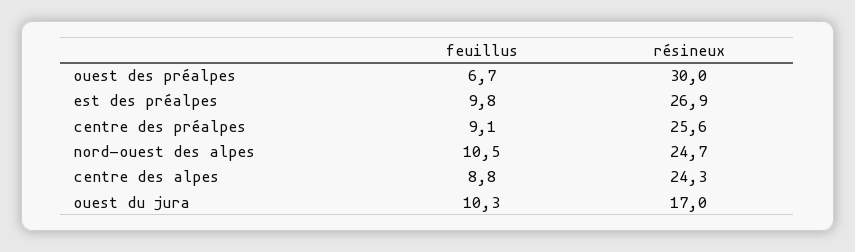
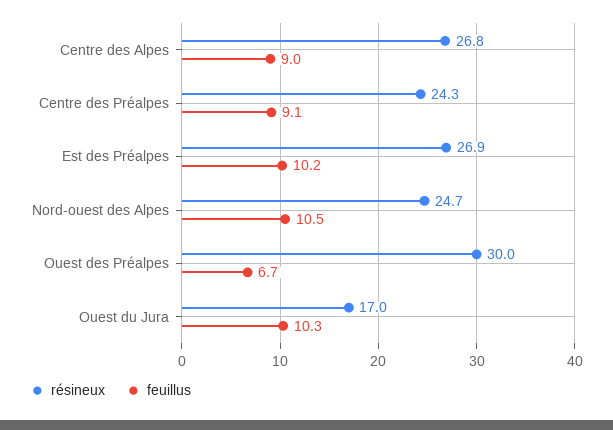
feuillus, est des préalpes: 9.8 -> 10.2
résineux, centre des préalpes: 25.6 -> 24.3
feuillus, centre des alpes: 8.8 -> 9
résineux, centre des alpes: 24.3 -> 26.8

